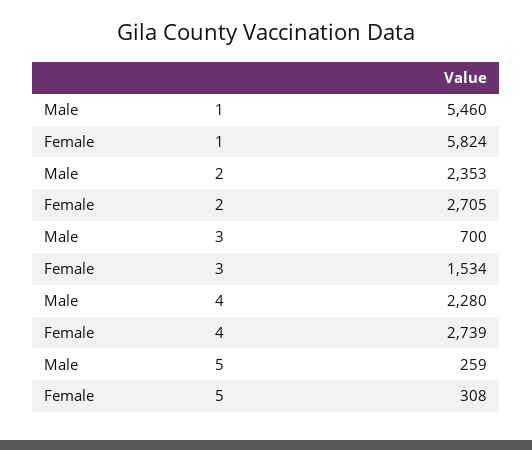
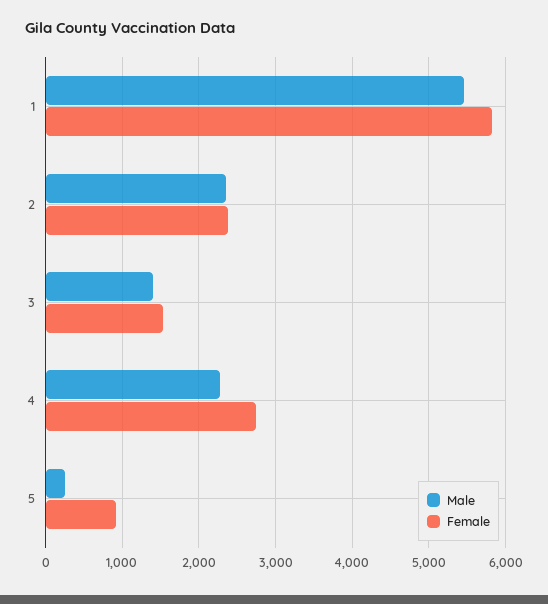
Female, 2: 2705 -> 2400
Male, 3: 700 -> 1400
Female, 5: 308 -> 900

